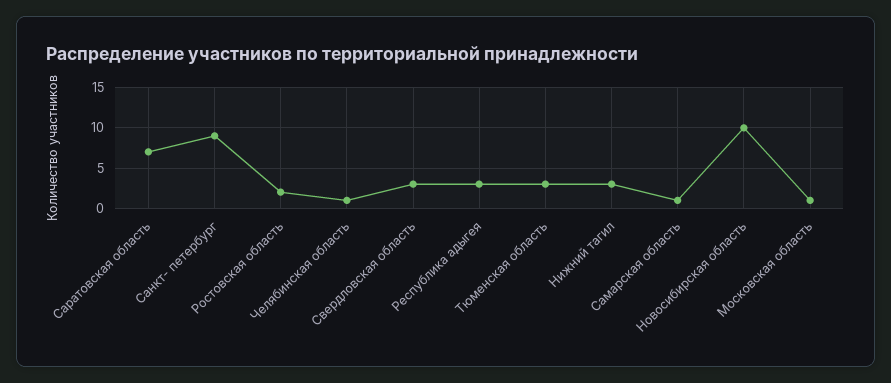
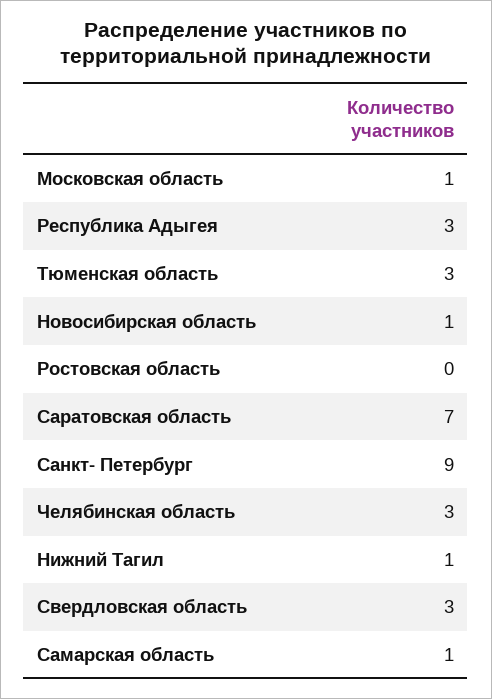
Ростовская область: 2 -> 0
Челябинская область: 1 -> 3
Нижний тагил: 3 -> 1
Новосибирская область: 10 -> 1

